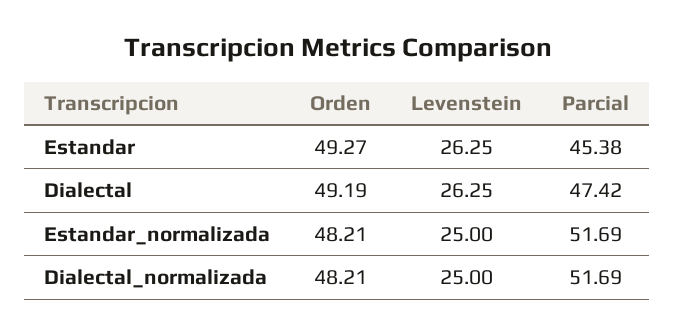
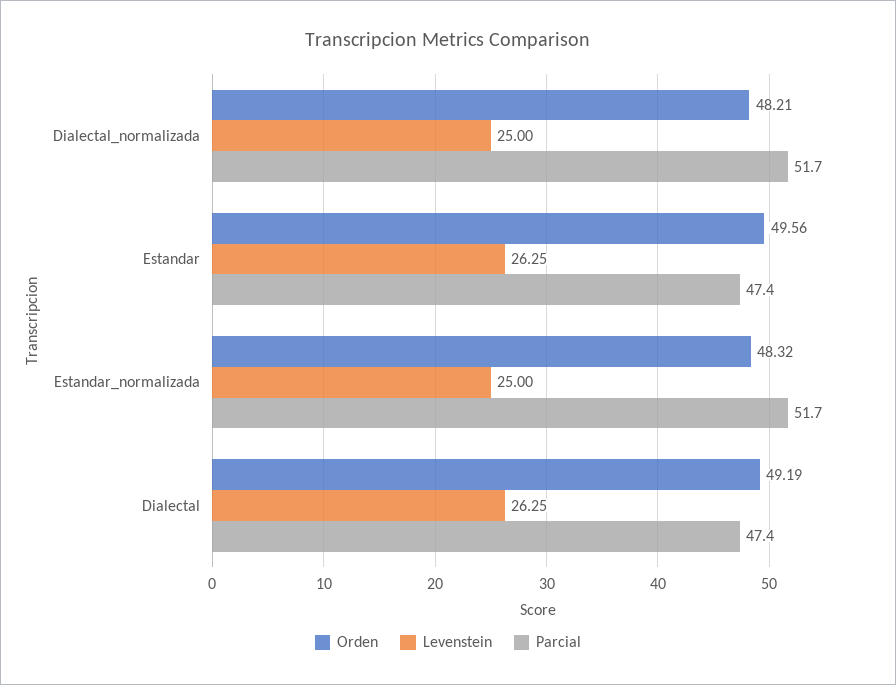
Orden, Estandar: 49.27 -> 49.56
Parcial, Estandar: 45.38 -> 47.4
Orden, Estandar_normalizada: 48.21 -> 48.32

